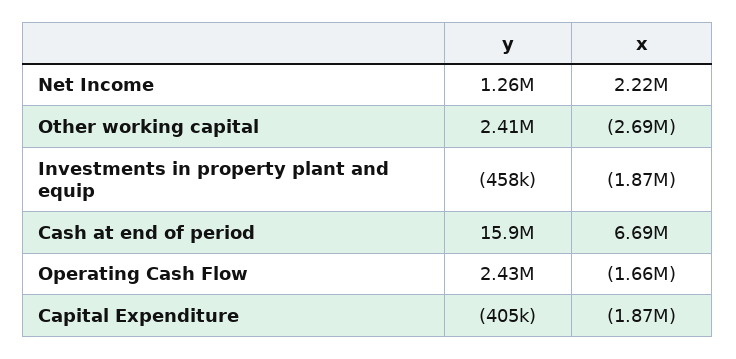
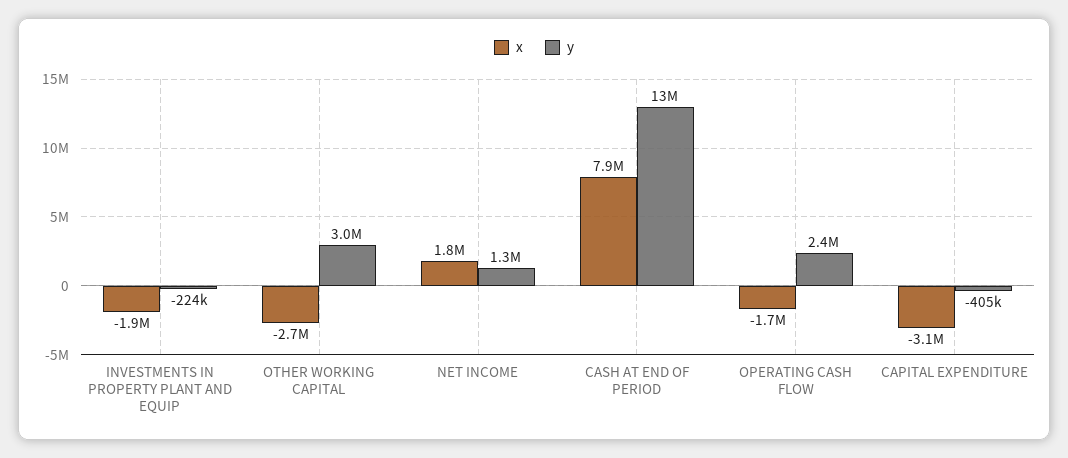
x, Net Income: 2220000 -> 1800000
y, Other working capital: 2410000 -> 3000000
y, Investments in property plant and equip: -458000 -> -224000
y, Cash at end of period: 15900000 -> 13000000
x, Cash at end of period: 6690000 -> 7900000
x, Capital Expenditure: -1870000 -> -3100000

